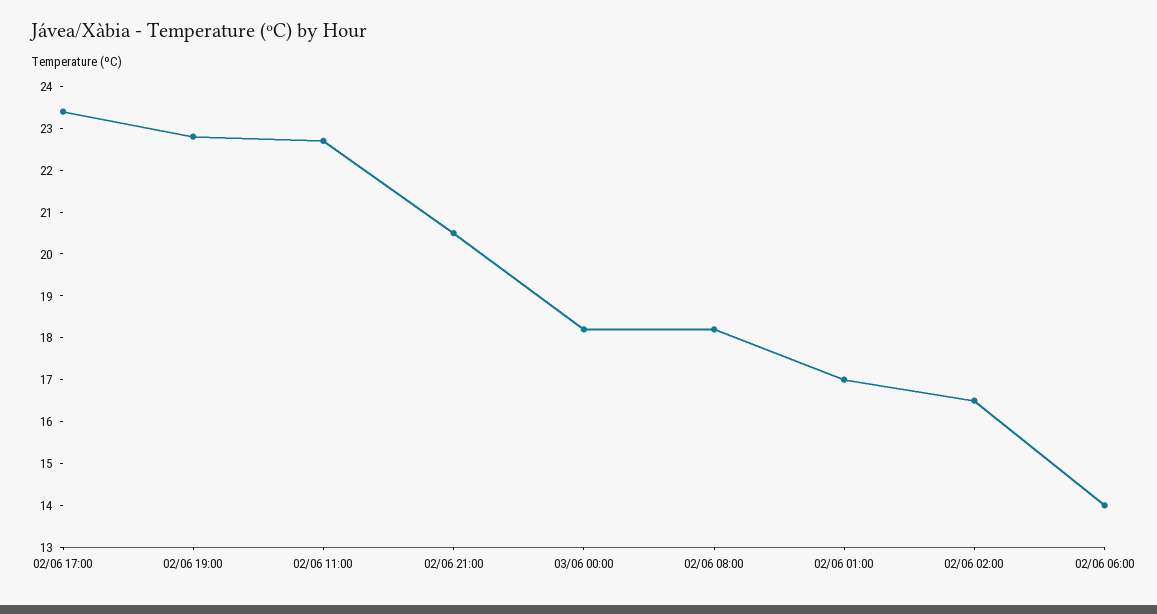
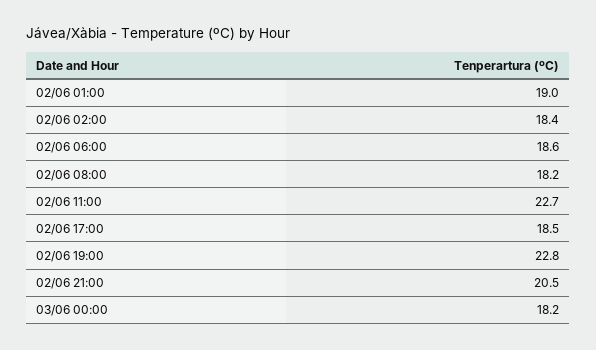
02/06 17:00: 23.5 -> 18.5
02/06 01:00: 17 -> 19
02/06 02:00: 16.5 -> 18.4
02/06 06:00: 14 -> 18.6

